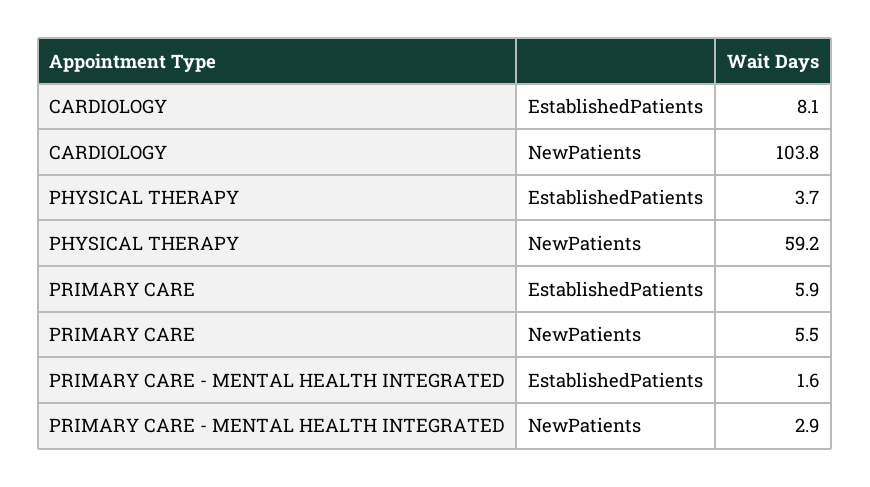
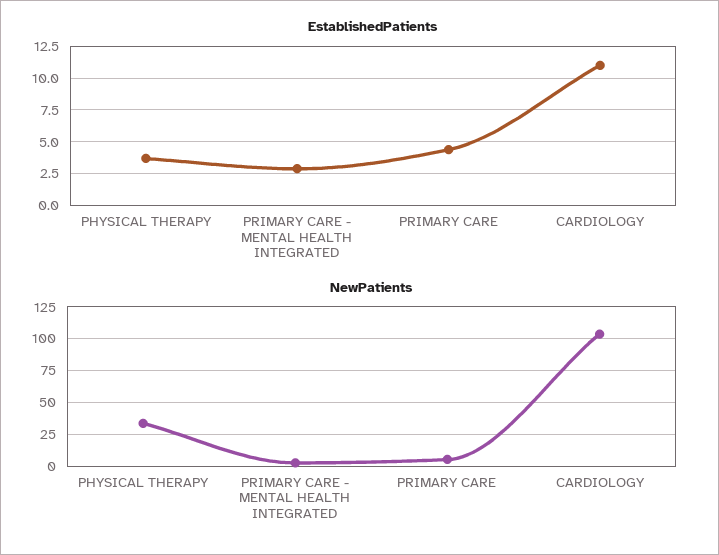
EstablishedPatients, CARDIOLOGY: 8.1 -> 11
NewPatients, PHYSICAL THERAPY: 59.2 -> 35
EstablishedPatients, PRIMARY CARE: 5.9 -> 4.5
EstablishedPatients, PRIMARY CARE - MENTAL HEALTH INTEGRATED: 1.6 -> 3

